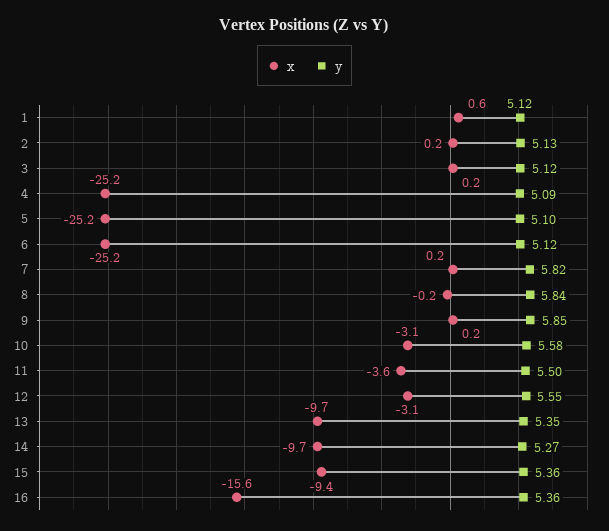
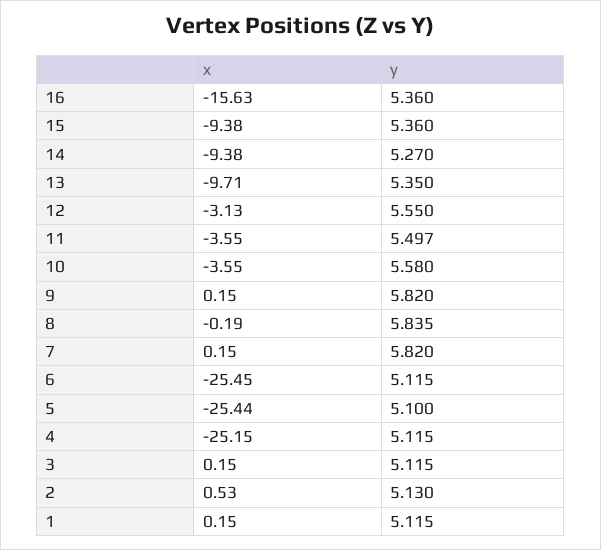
x, 1: 0.6 -> 0.15
x, 2: 0.2 -> 0.53
y, 4: 5.09 -> 5.115
x, 5: -25.2 -> -25.44
x, 6: -25.2 -> -25.45
y, 9: 5.85 -> 5.82
x, 10: -3.1 -> -3.55
x, 14: -9.7 -> -9.38

